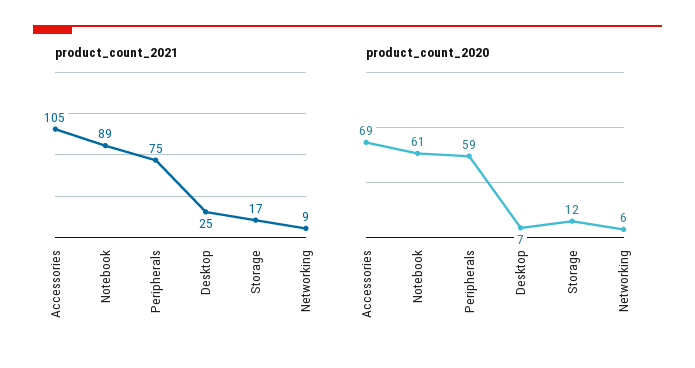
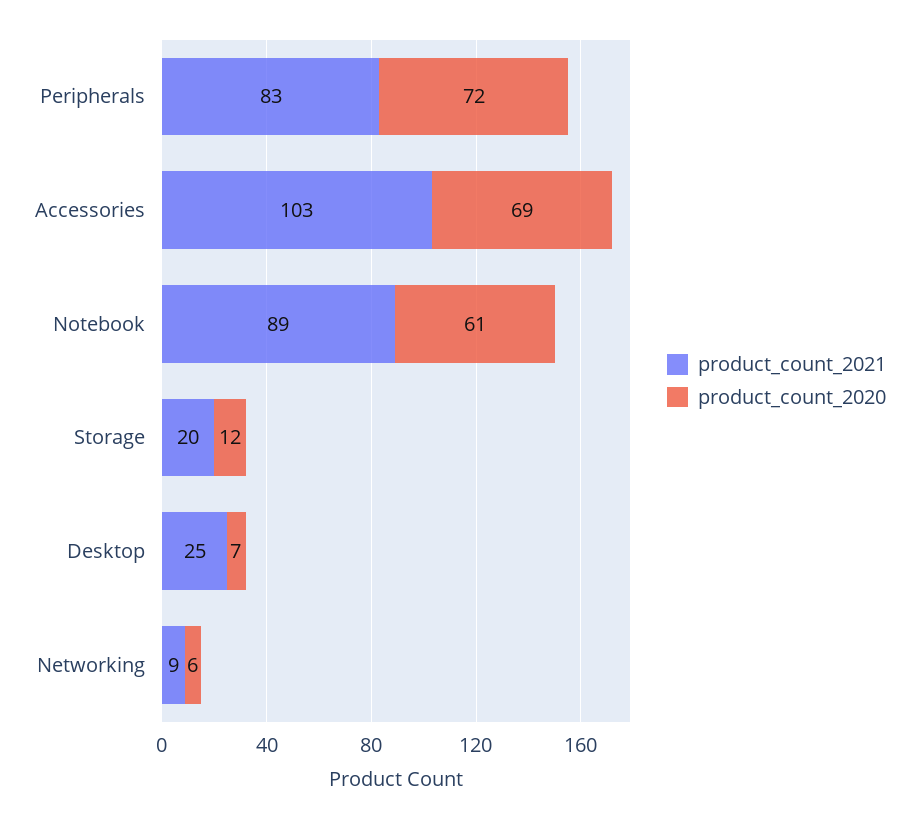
product_count_2021, Accessories: 105 -> 103
product_count_2021, Peripherals: 75 -> 83
product_count_2021, Storage: 17 -> 20
product_count_2020, Peripherals: 59 -> 72

